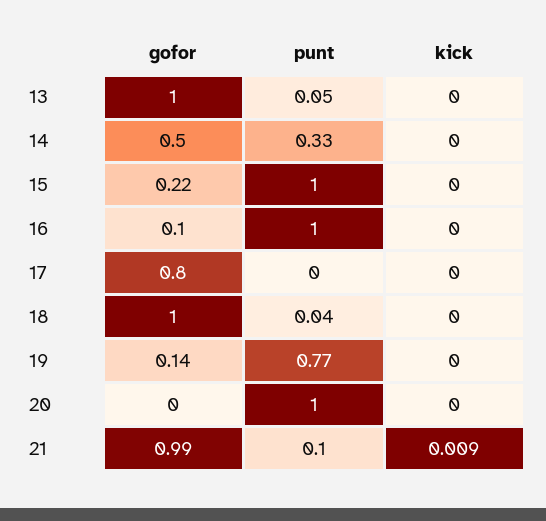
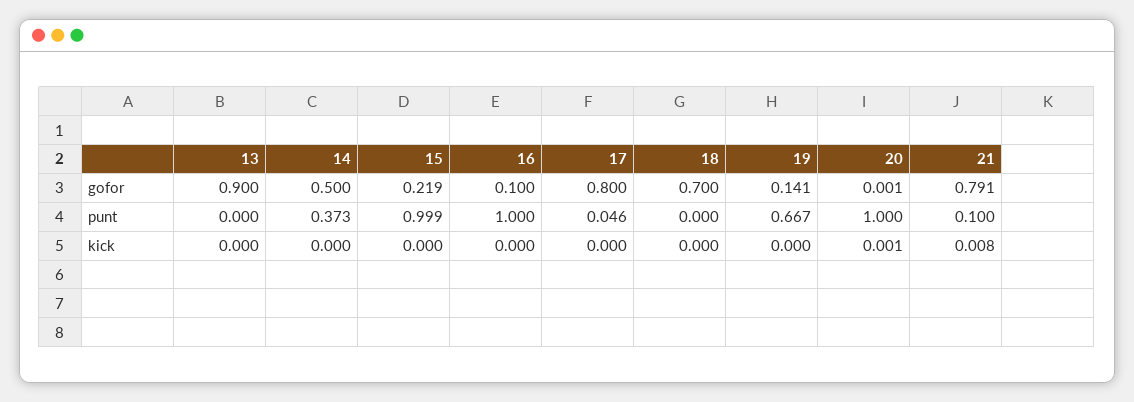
gofor, 13: 1 -> 0.9
punt, 13: 0.05 -> 0
punt, 14: 0.33 -> 0.373
punt, 17: 0 -> 0.046
gofor, 18: 1 -> 0.7
punt, 18: 0.04 -> 0
punt, 19: 0.77 -> 0.667
kick, 20: 0 -> 0.001
gofor, 21: 0.99 -> 0.791
kick, 21: 0.009 -> 0.008

